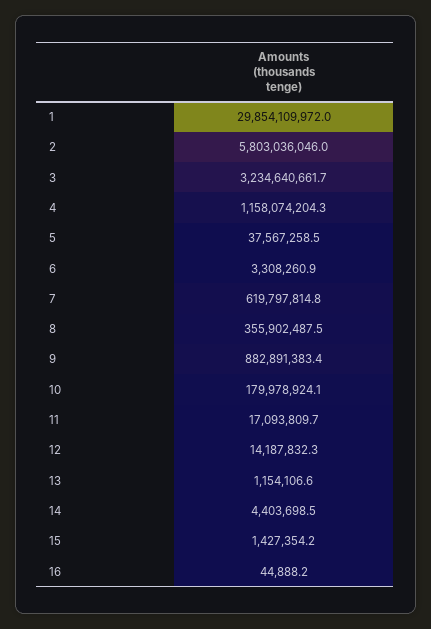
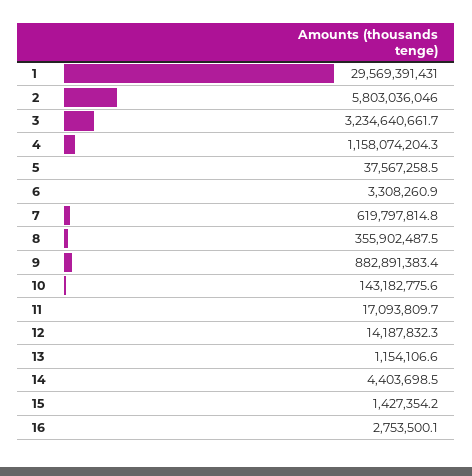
1: 29854109972 -> 29569391431
10: 179978924.1 -> 143182775.6
16: 44888.2 -> 2753500.1

